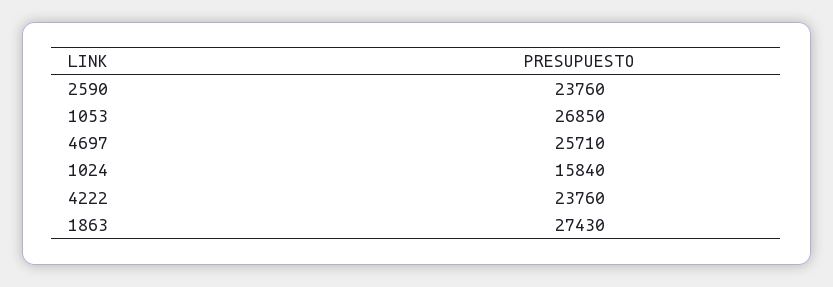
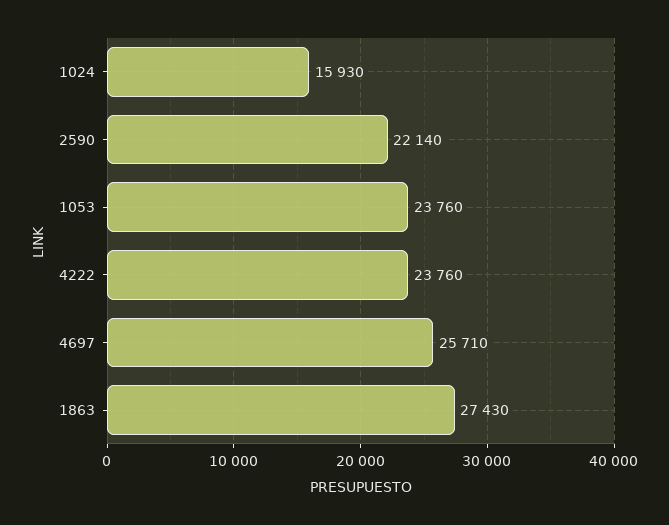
2590: 23760 -> 22140
1053: 26850 -> 23760
1024: 15840 -> 15930

